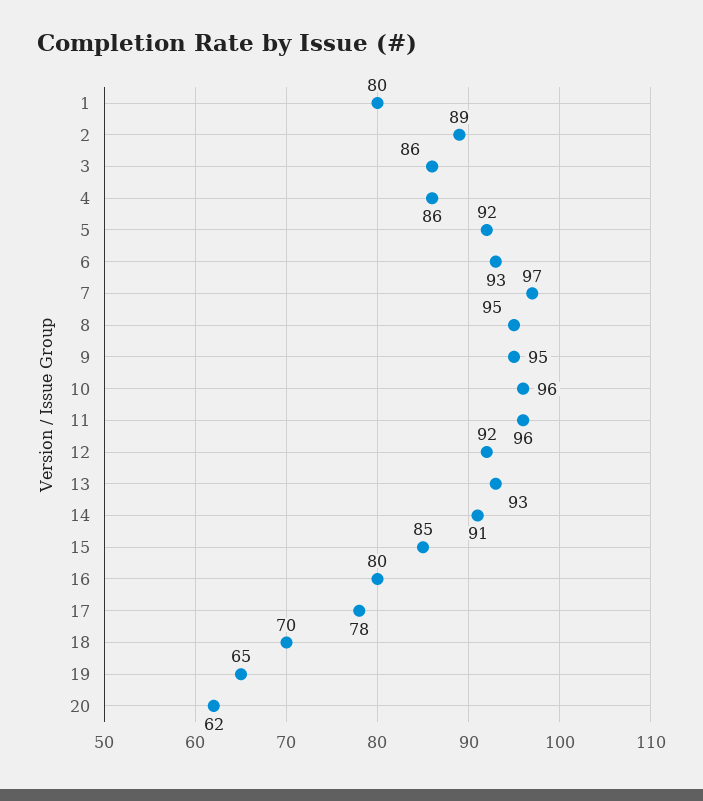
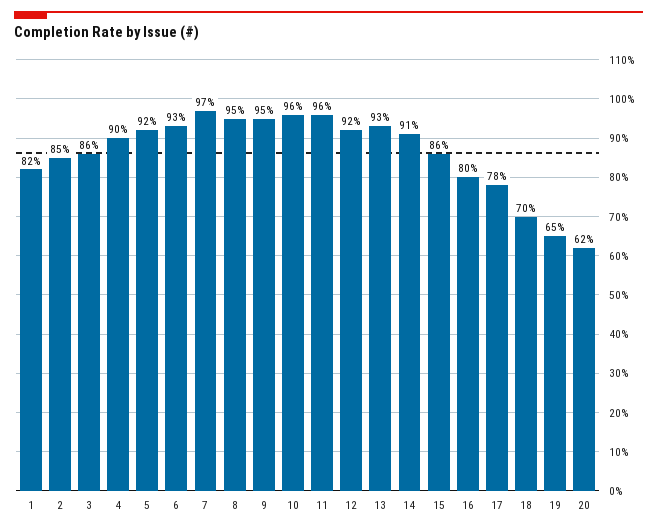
1: 80 -> 82
2: 89 -> 85
4: 86 -> 90
15: 85 -> 86

